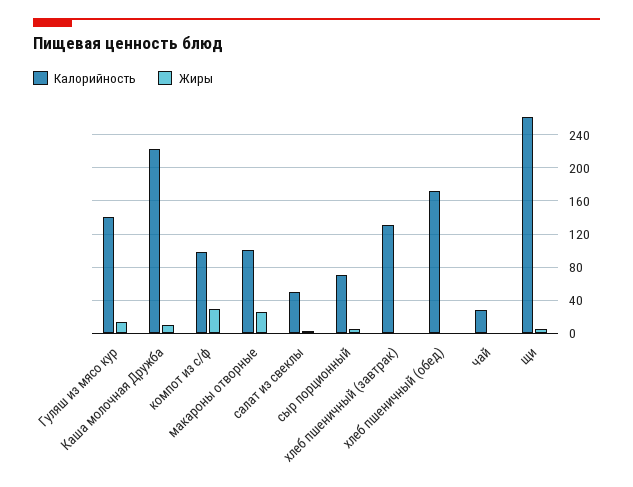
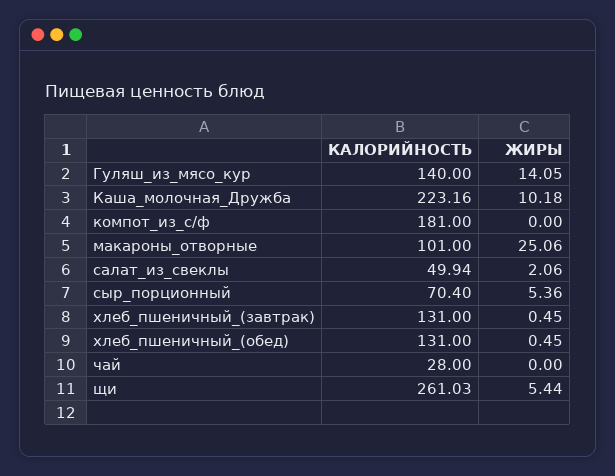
Калорийность, компот из с/ф: 100 -> 181
Жиры, компот из с/ф: 30 -> 0
Калорийность, хлеб пшеничный (обед): 170 -> 131

